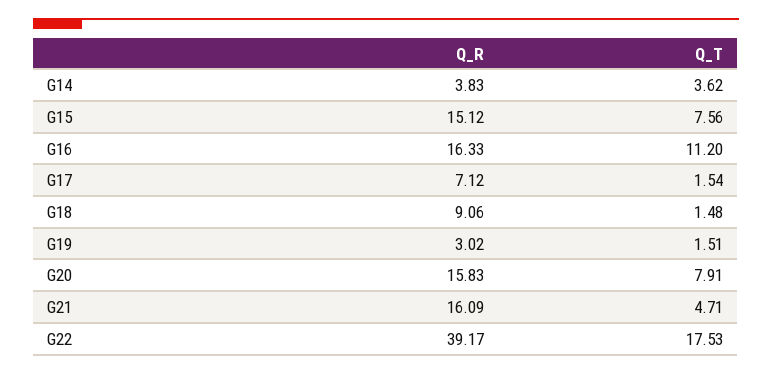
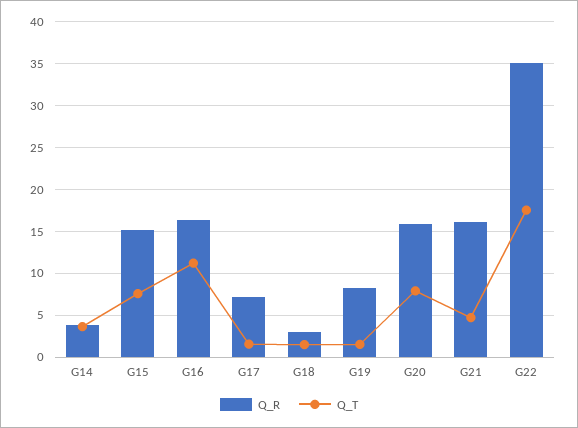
Q_R, G18: 9.06 -> 3
Q_R, G19: 3.02 -> 8
Q_R, G22: 39.17 -> 35

